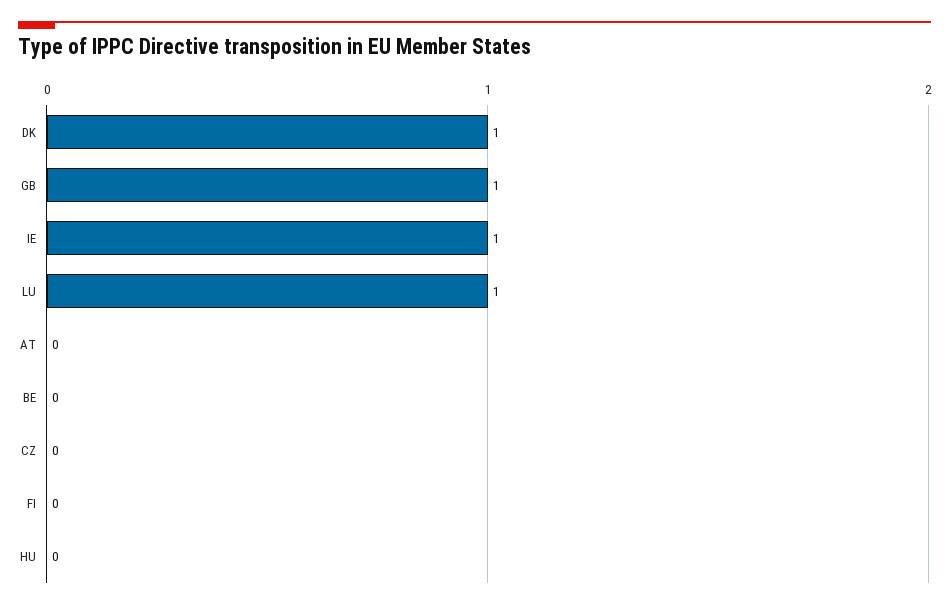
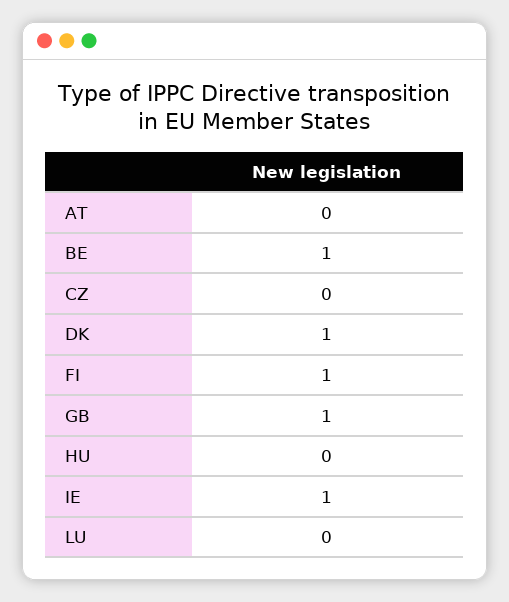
LU: 1 -> 0
BE: 0 -> 1
FI: 0 -> 1

